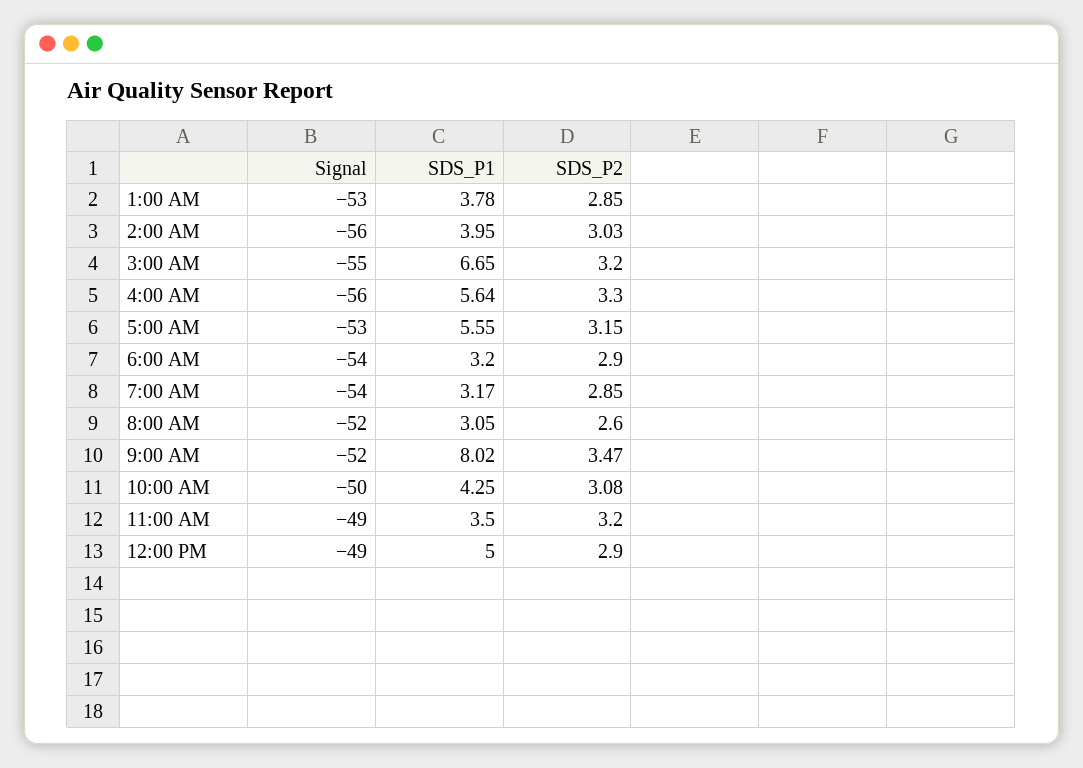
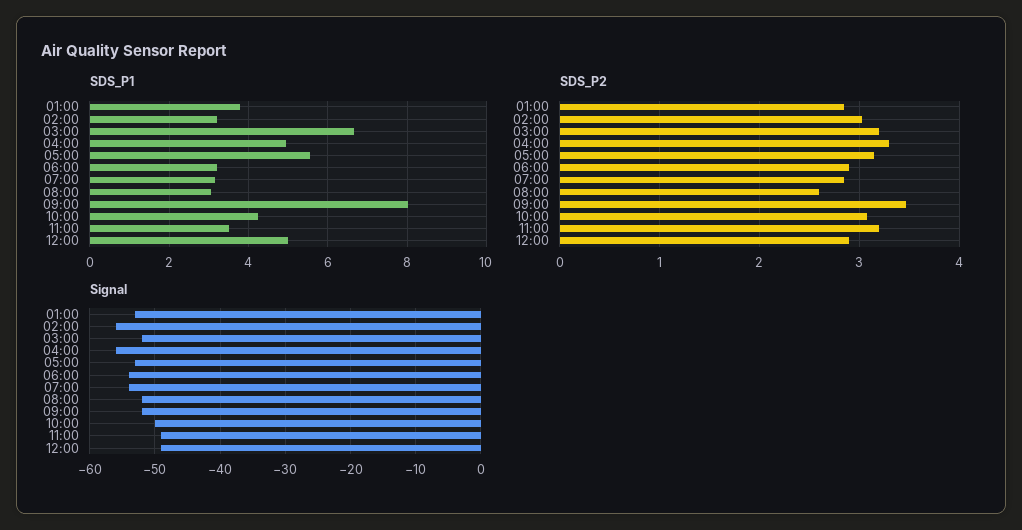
SDS_P1, 2:00 AM: 3.95 -> 3.2
Signal, 3:00 AM: -55 -> -52
SDS_P1, 4:00 AM: 5.64 -> 5

